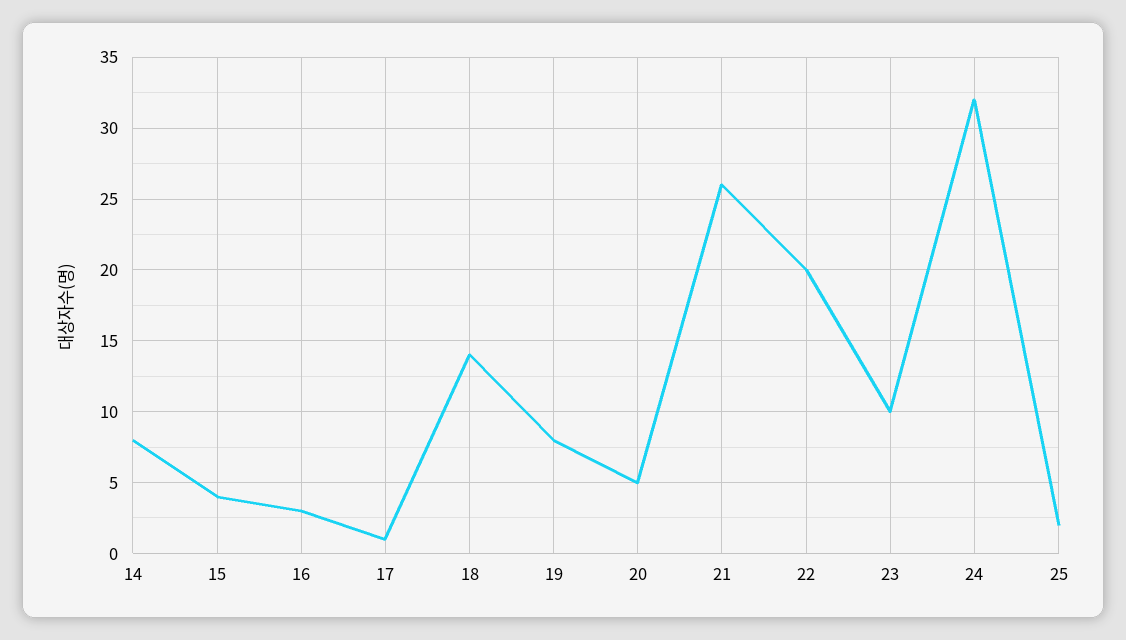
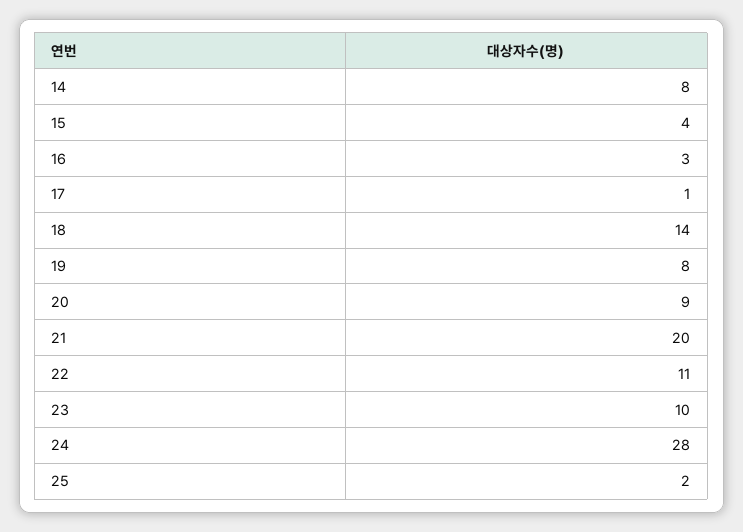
20: 5 -> 9
21: 26 -> 20
22: 20 -> 11
24: 32 -> 28

